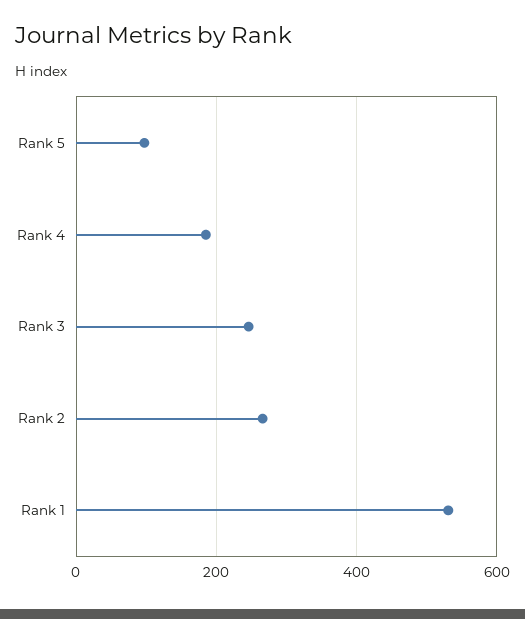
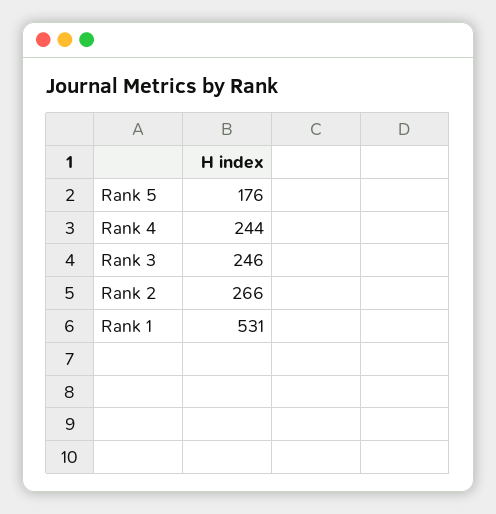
Rank 5: 100 -> 176
Rank 4: 180 -> 244

